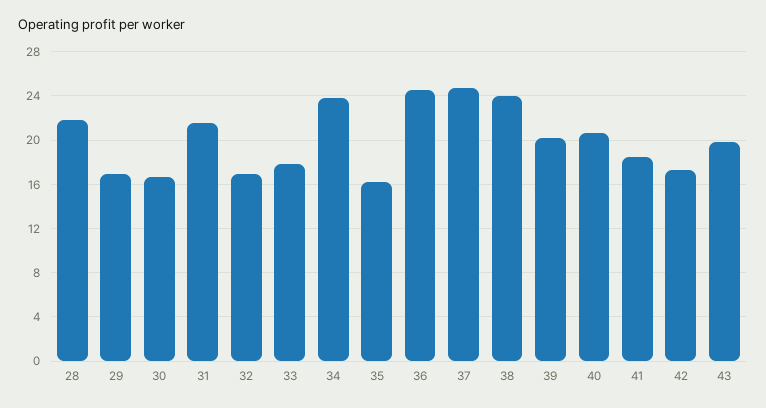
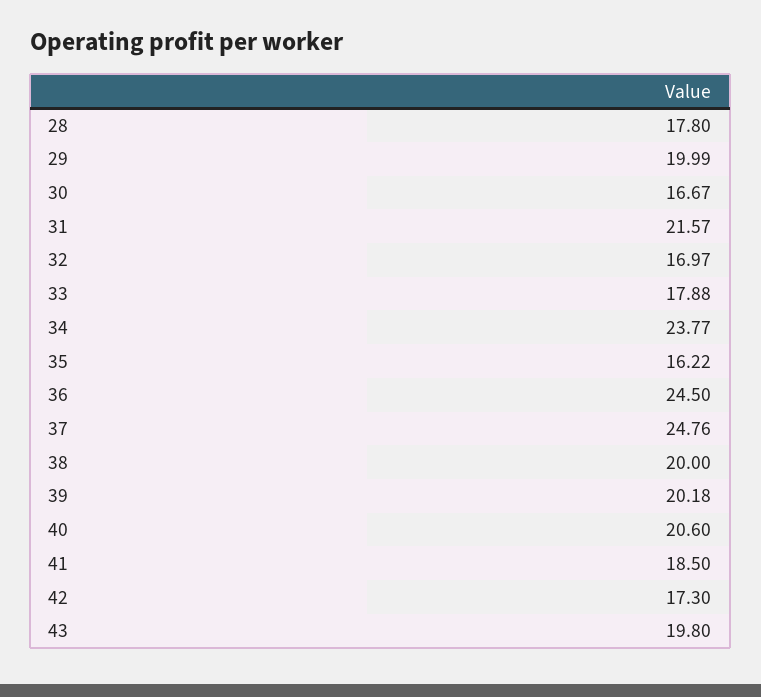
28: 22 -> 17.8
29: 17 -> 19.99
38: 24 -> 20

